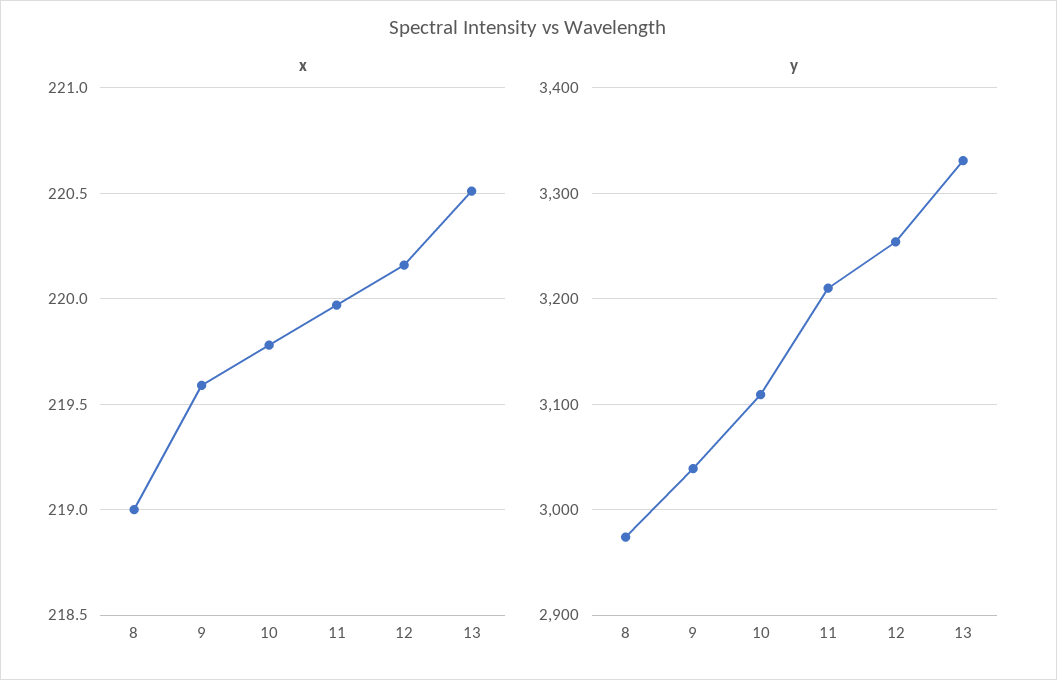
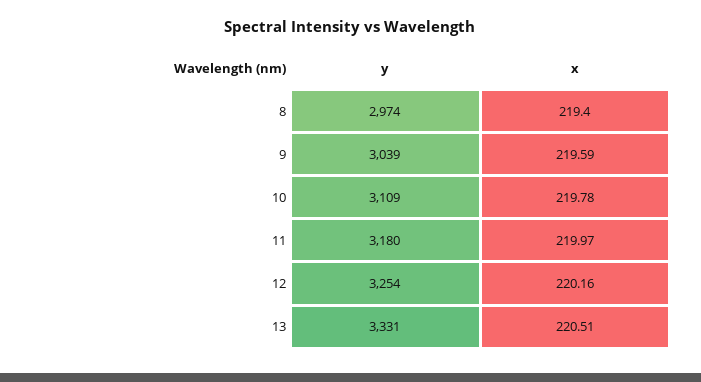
x, 8: 219 -> 219.4
y, 11: 3210 -> 3180

